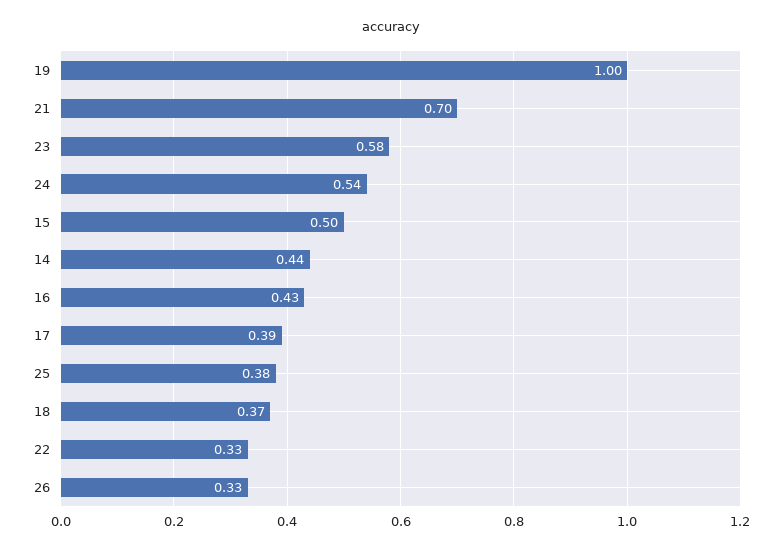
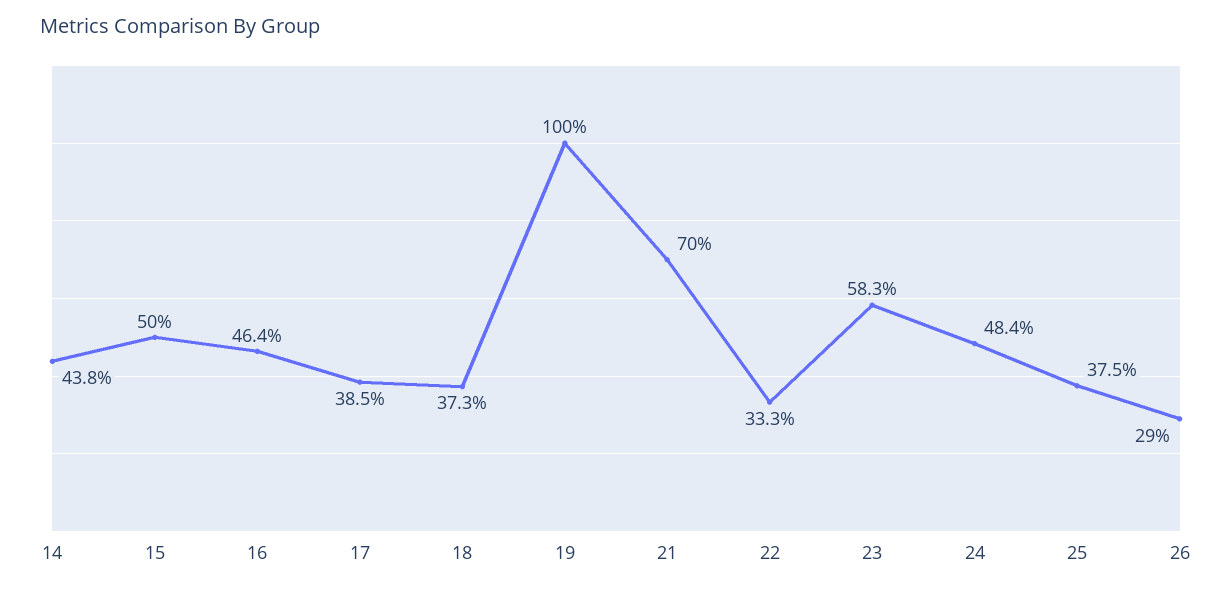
24: 0.54 -> 0.484
16: 0.43 -> 0.464
26: 0.33 -> 0.29

